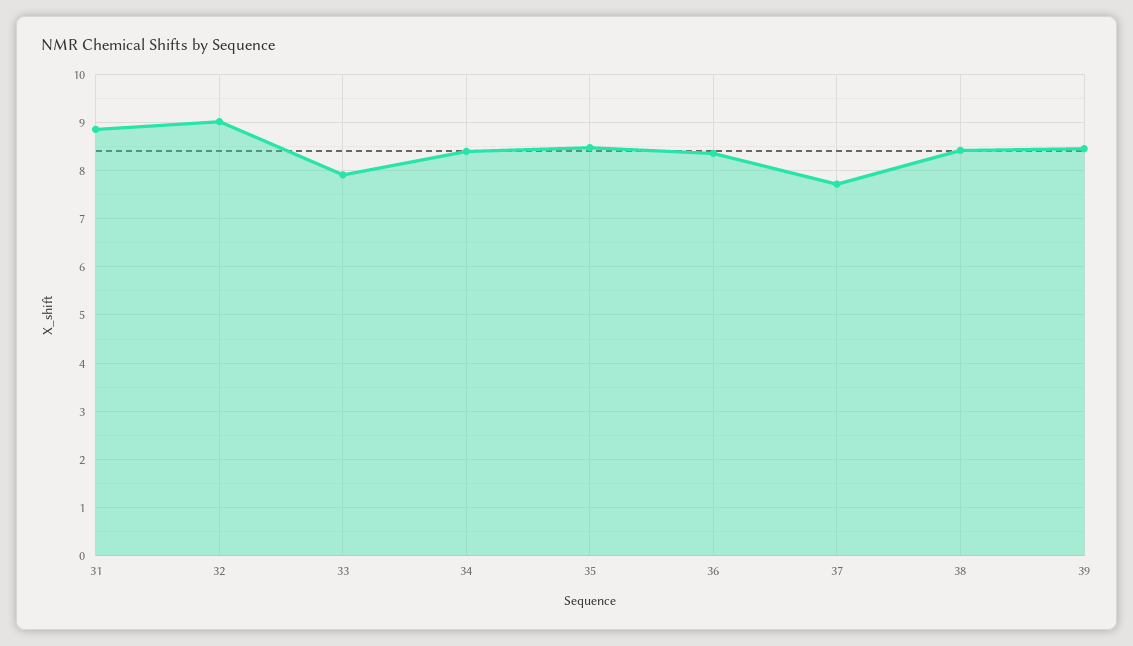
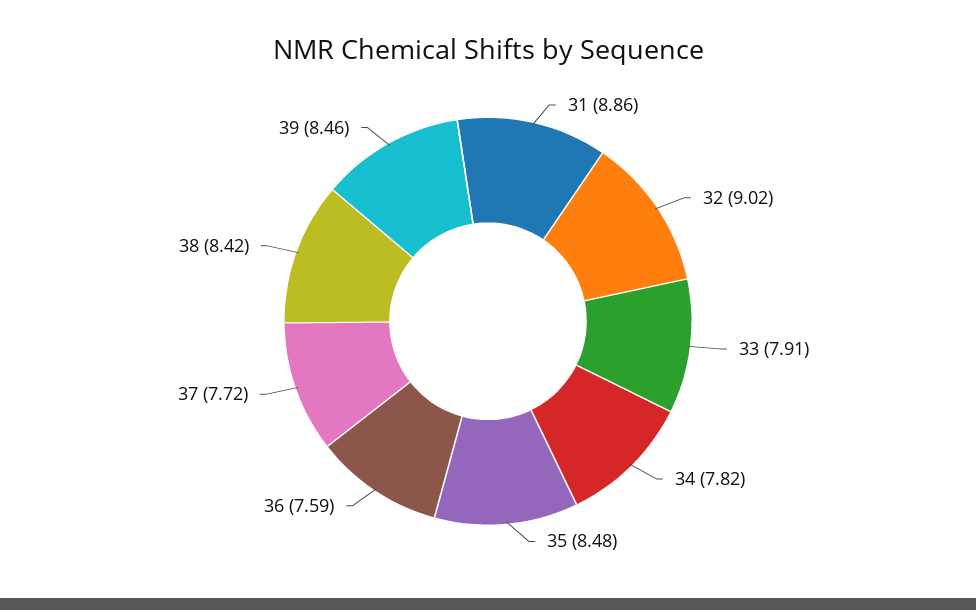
34: 8.4 -> 7.82
36: 8.4 -> 7.59

